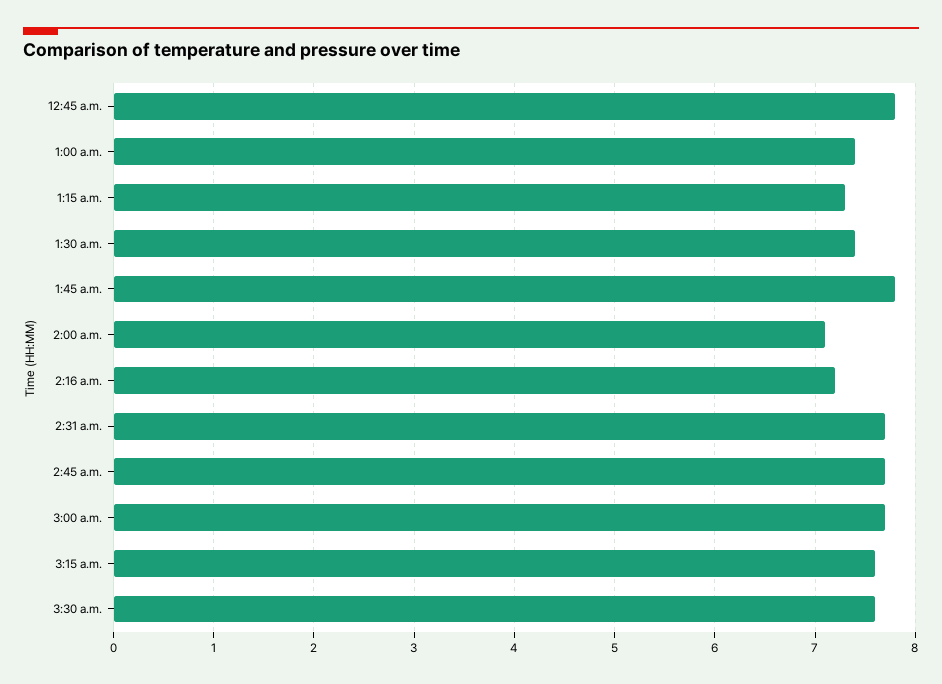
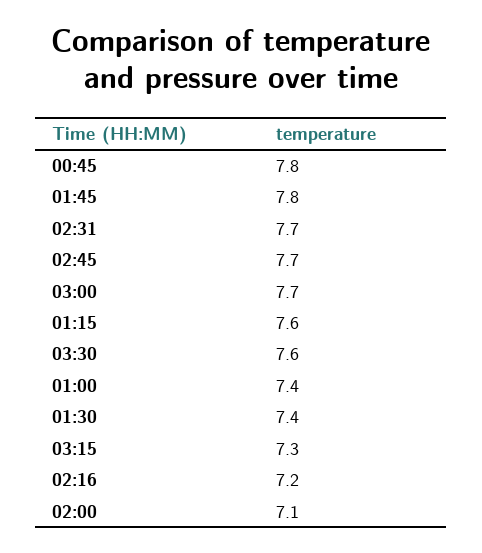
1:15 a.m.: 7.3 -> 7.6
3:15 a.m.: 7.6 -> 7.3

